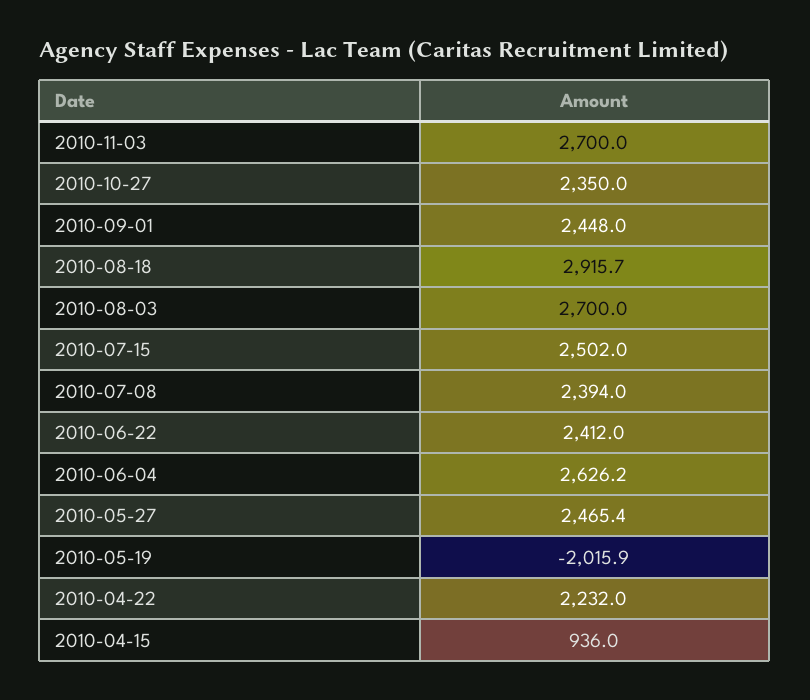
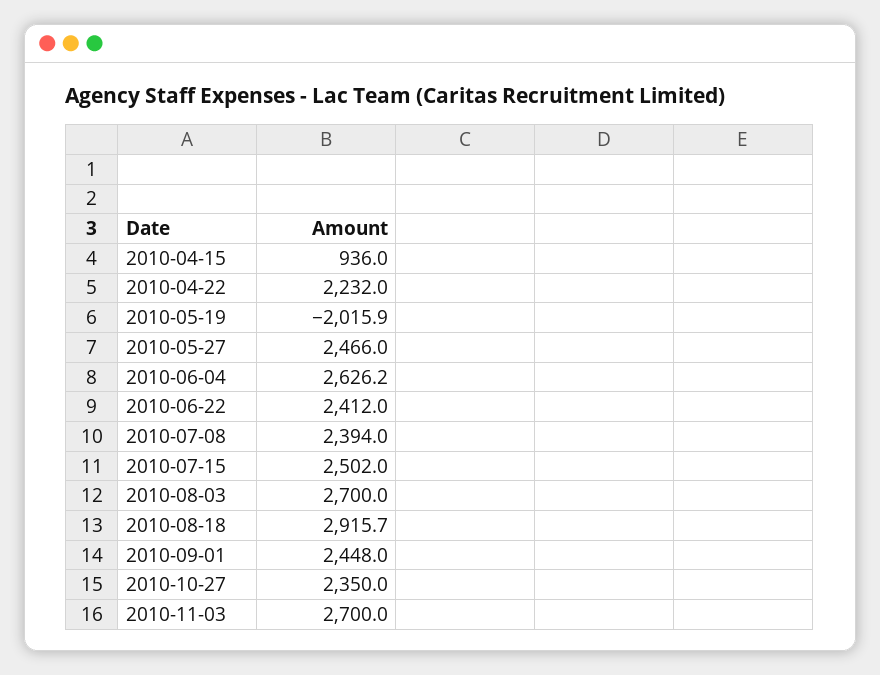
2010-05-27: 2465.4 -> 2466

